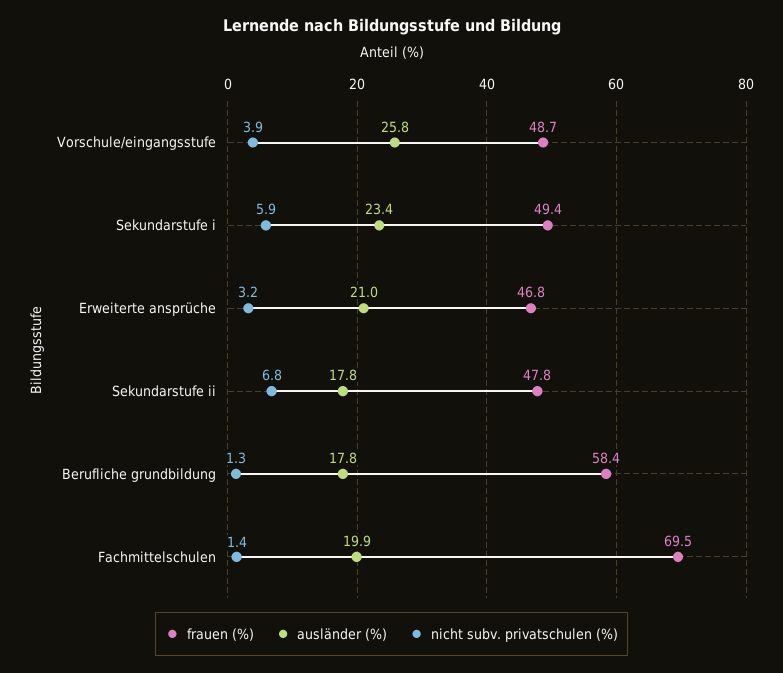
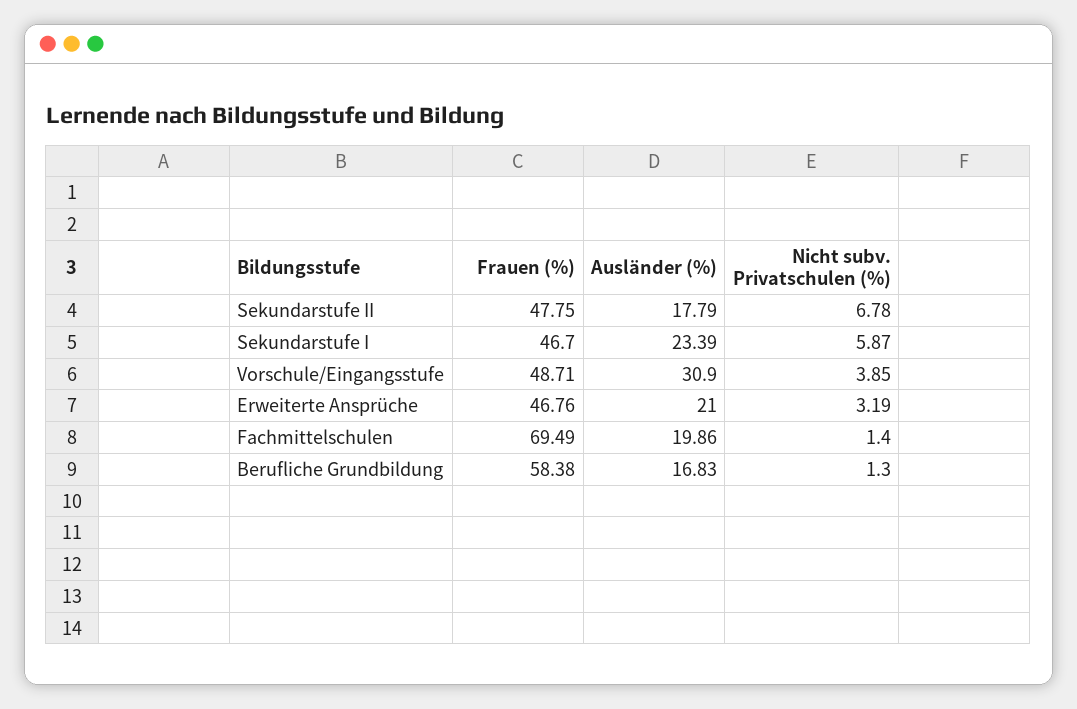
ausländer (%), Vorschule/eingangsstufe: 25.8 -> 30.9
frauen (%), Sekundarstufe i: 49.4 -> 46.7
ausländer (%), Berufliche grundbildung: 17.8 -> 16.83

